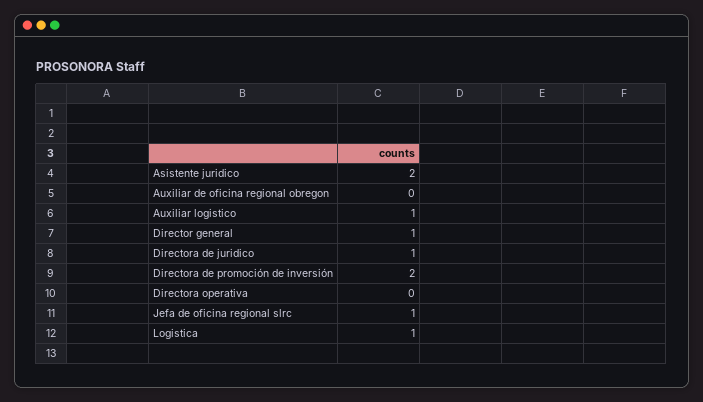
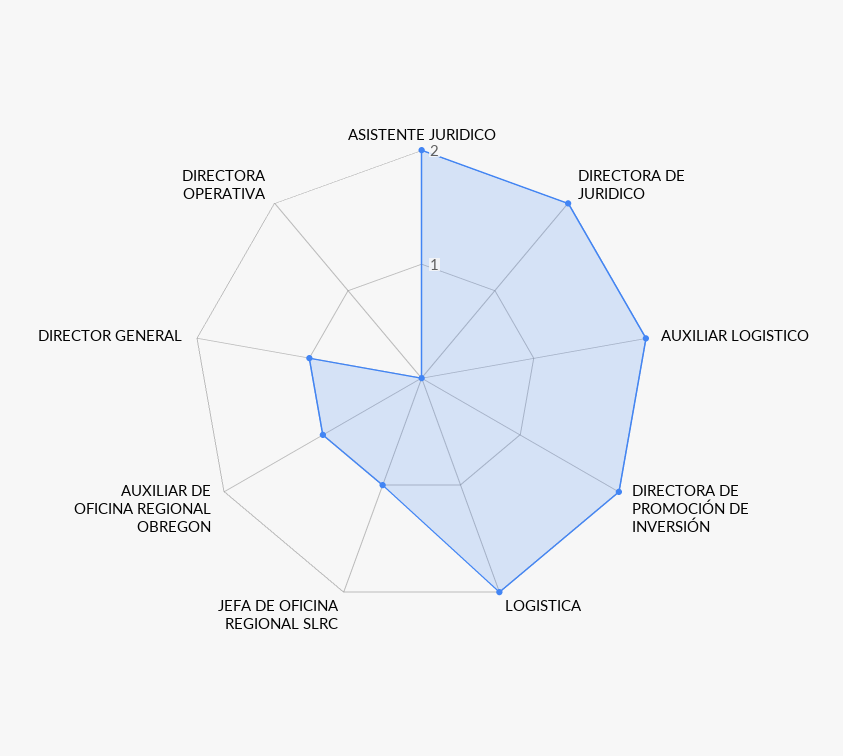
Auxiliar de oficina regional obregon: 0 -> 1
Auxiliar logistico: 1 -> 2
Directora de juridico: 1 -> 2
Logistica: 1 -> 2

